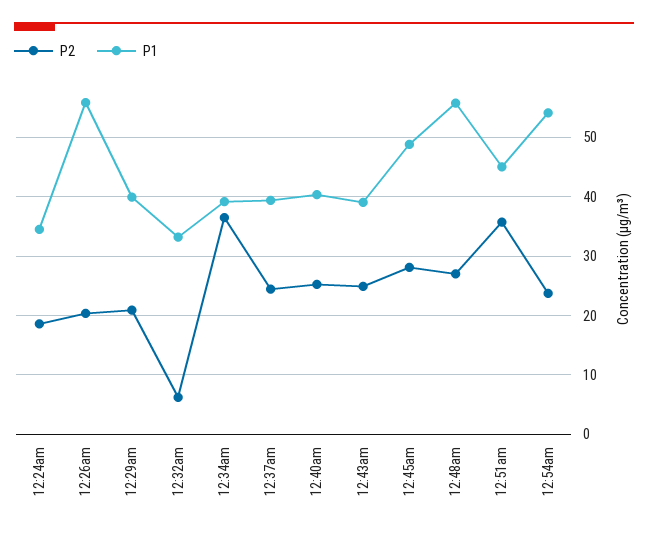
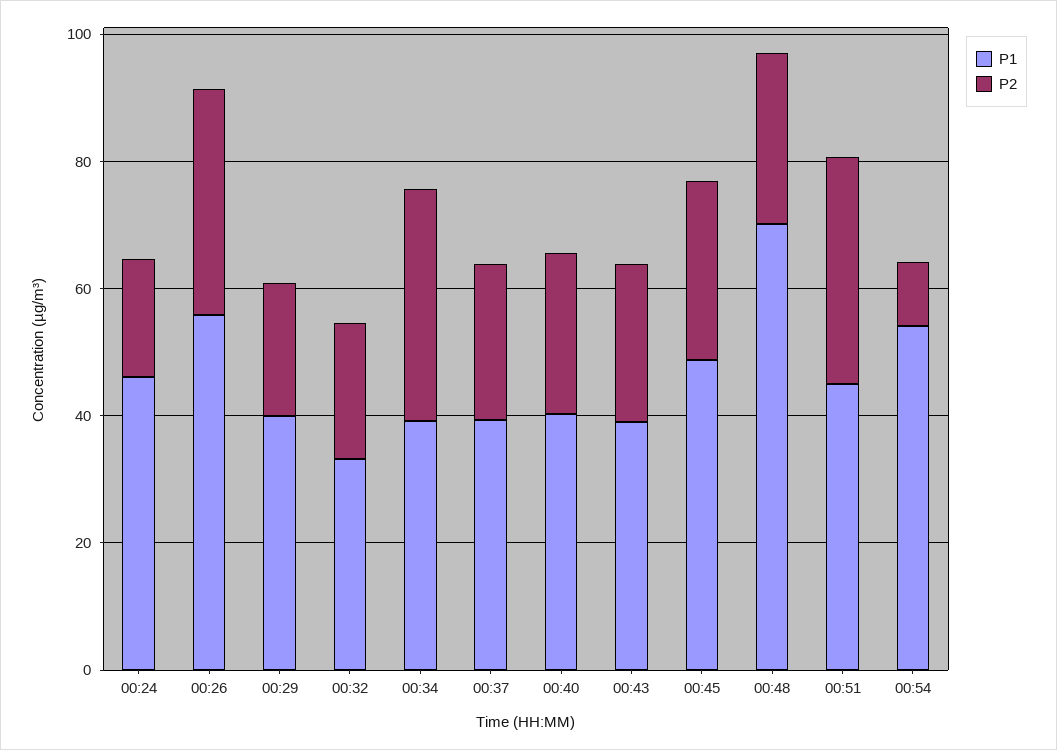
P1, 12:24am: 34 -> 45
P2, 12:26am: 20 -> 35
P2, 12:32am: 6 -> 20
P1, 12:48am: 56 -> 70
P2, 12:54am: 24 -> 10

